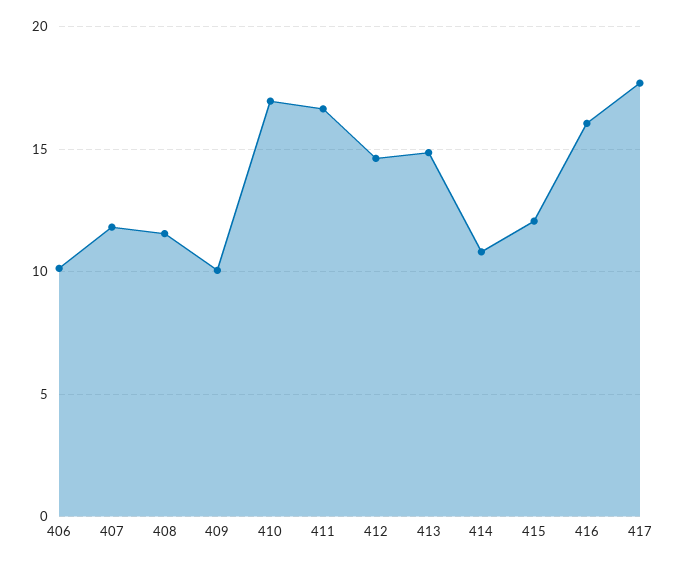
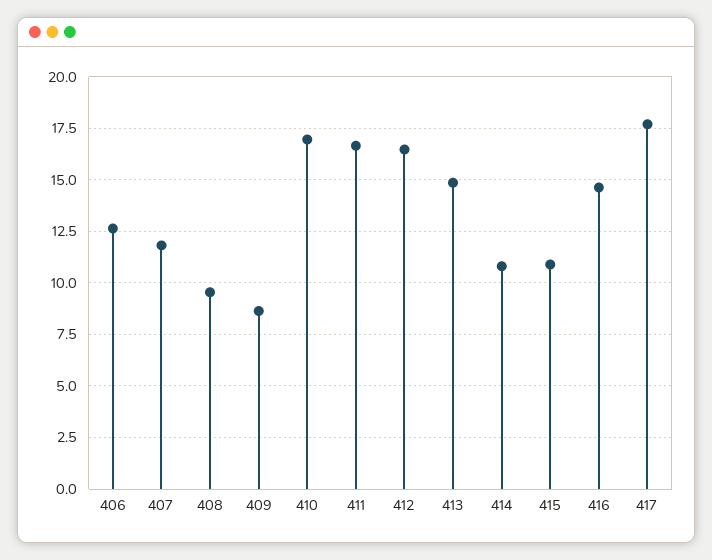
406: 10 -> 12.5
408: 11.5 -> 9.5
409: 10 -> 8.5
412: 14.5 -> 16.5
415: 12 -> 11
416: 16 -> 14.5

